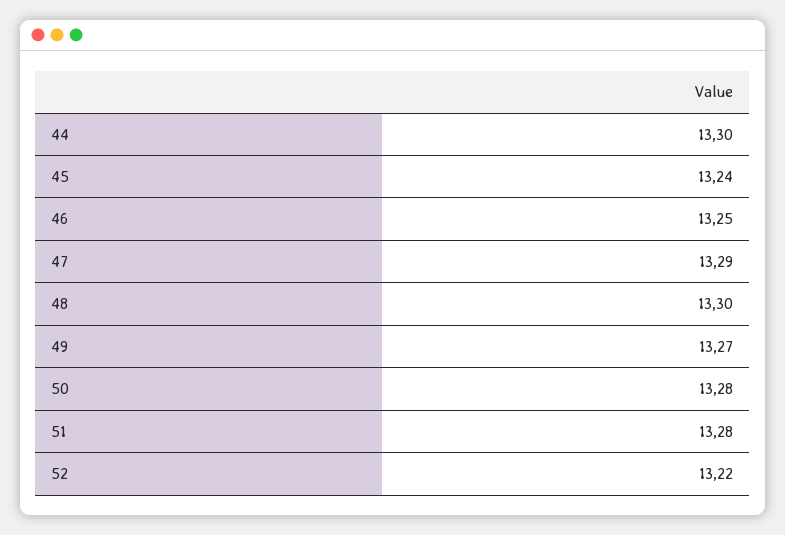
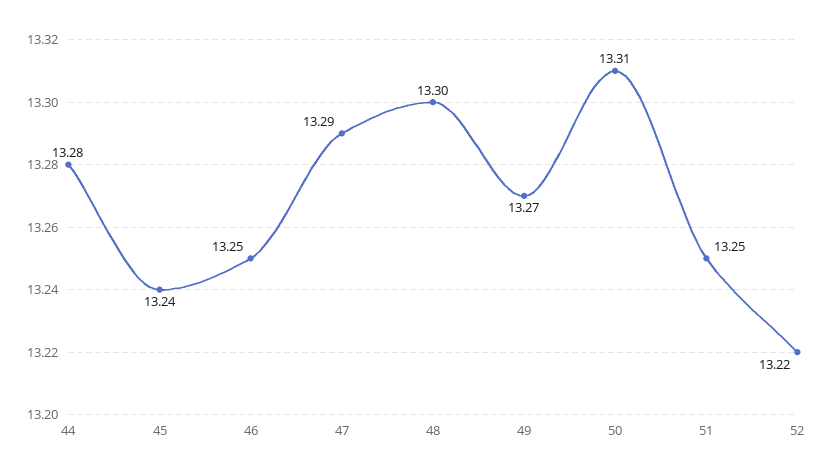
44: 13.3 -> 13.28
50: 13.28 -> 13.31
51: 13.28 -> 13.25

